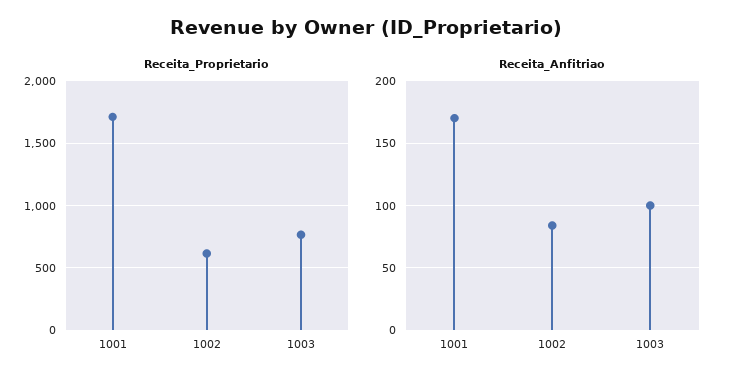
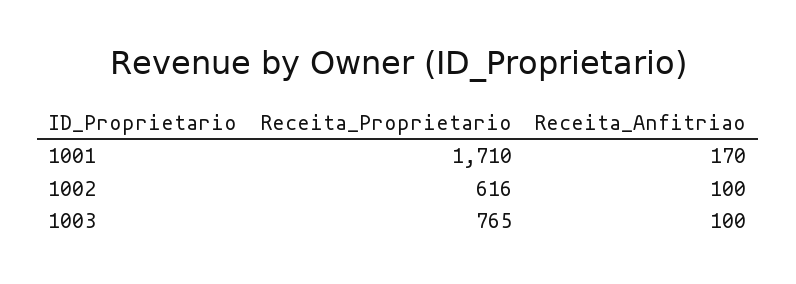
Receita_Anfitriao, 1002: 85 -> 100

